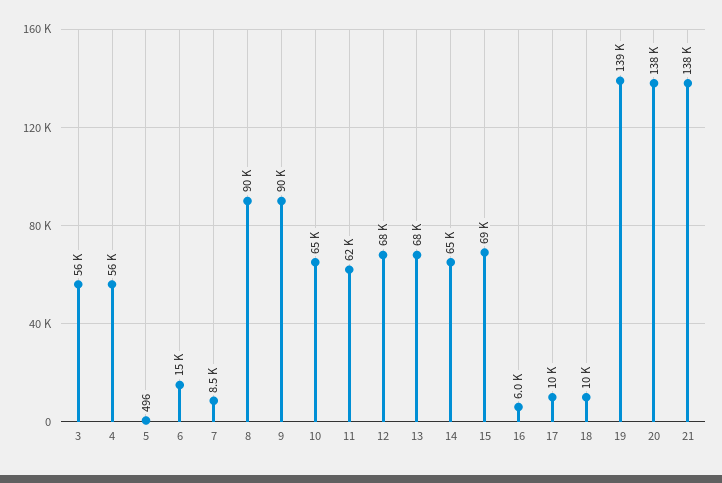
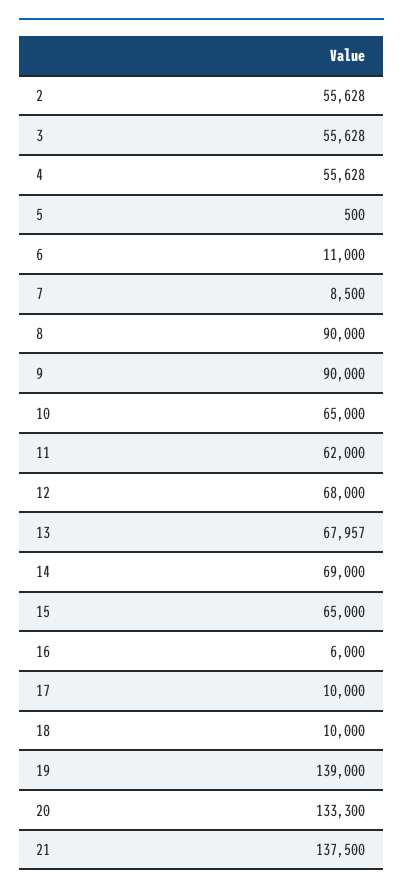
5: 496 -> 500
6: 15000 -> 11000
14: 65000 -> 69000
15: 69000 -> 65000
20: 138000 -> 133300
2: none -> 55628

